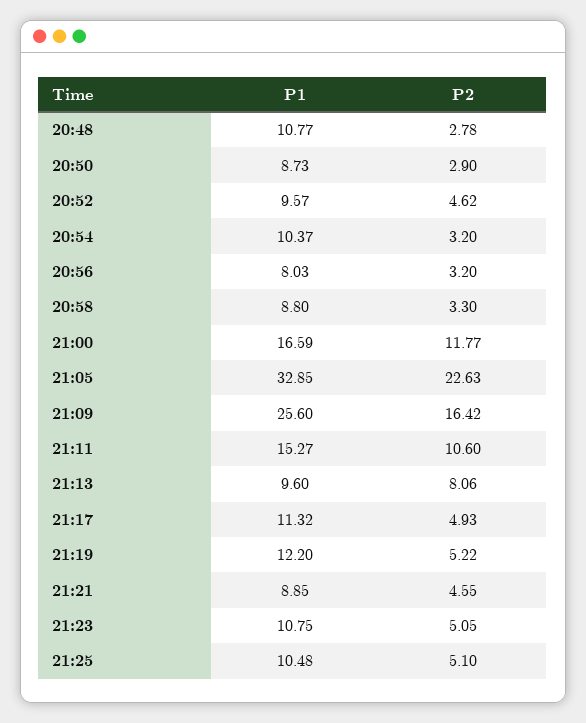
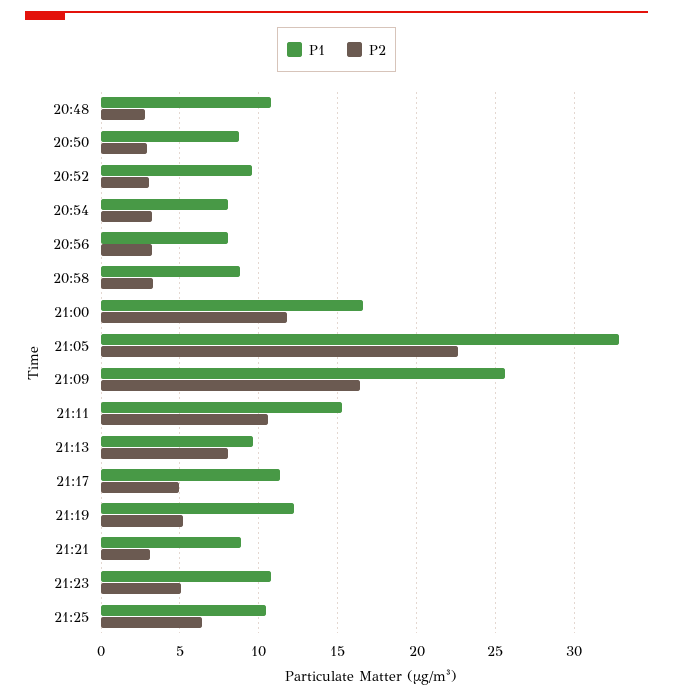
P2, 20:52: 4.62 -> 3
P1, 20:54: 10.37 -> 8
P2, 21:21: 4.55 -> 3
P2, 21:25: 5.1 -> 6.5

